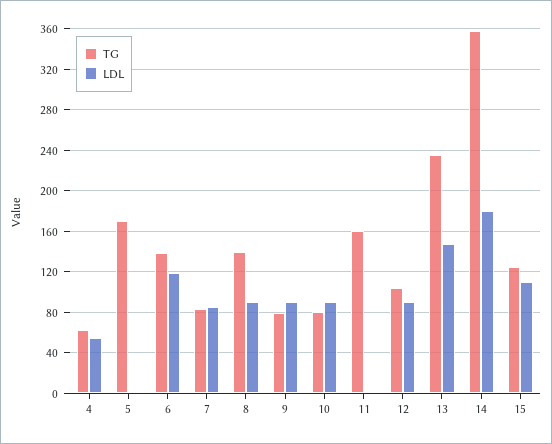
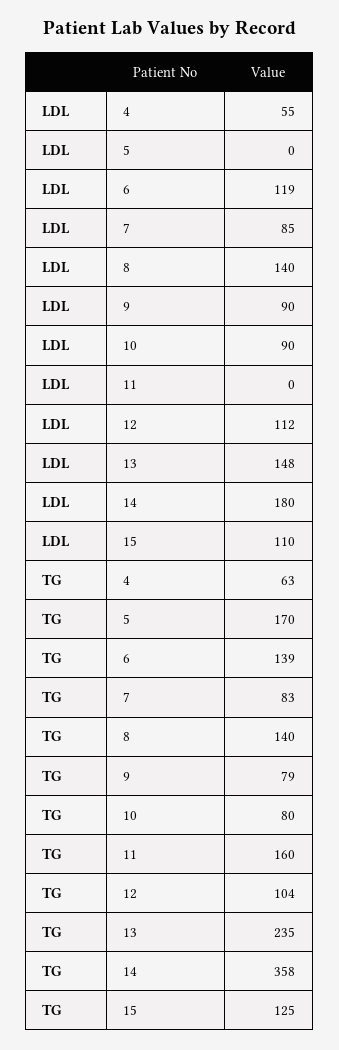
LDL, 8: 90 -> 140
LDL, 12: 90 -> 112

